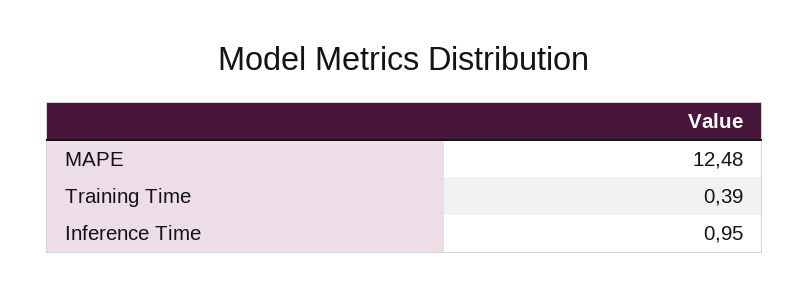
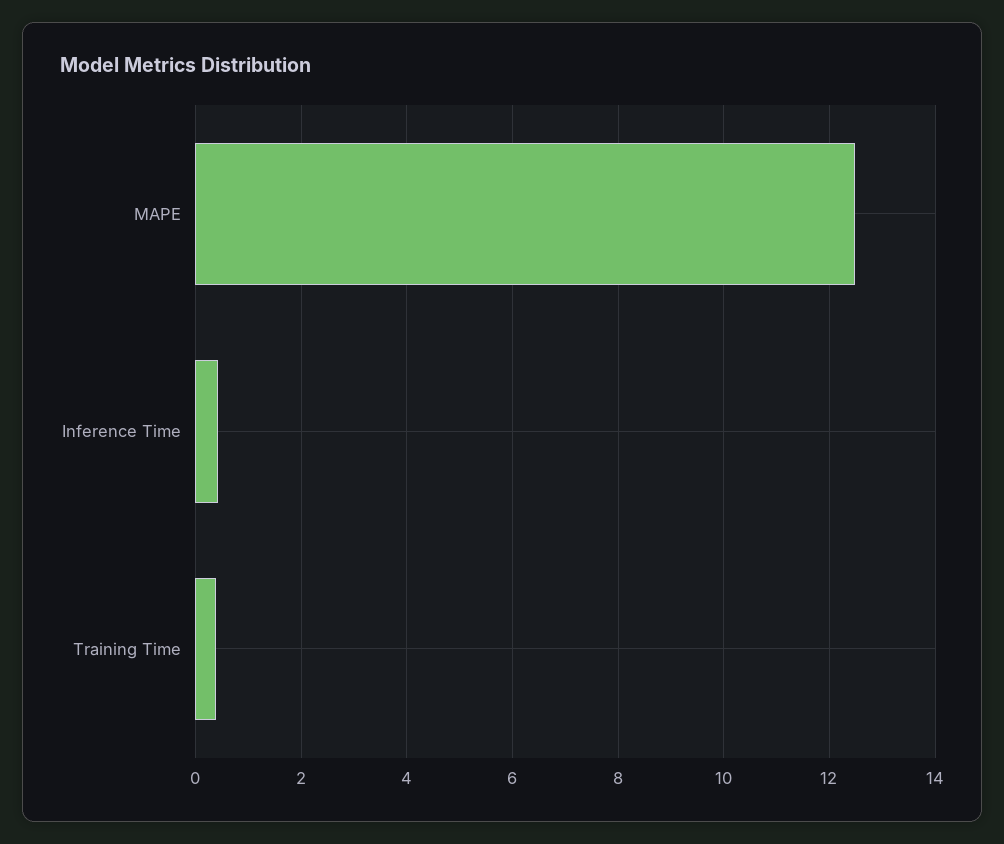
Inference Time: 0.95 -> 0.4

